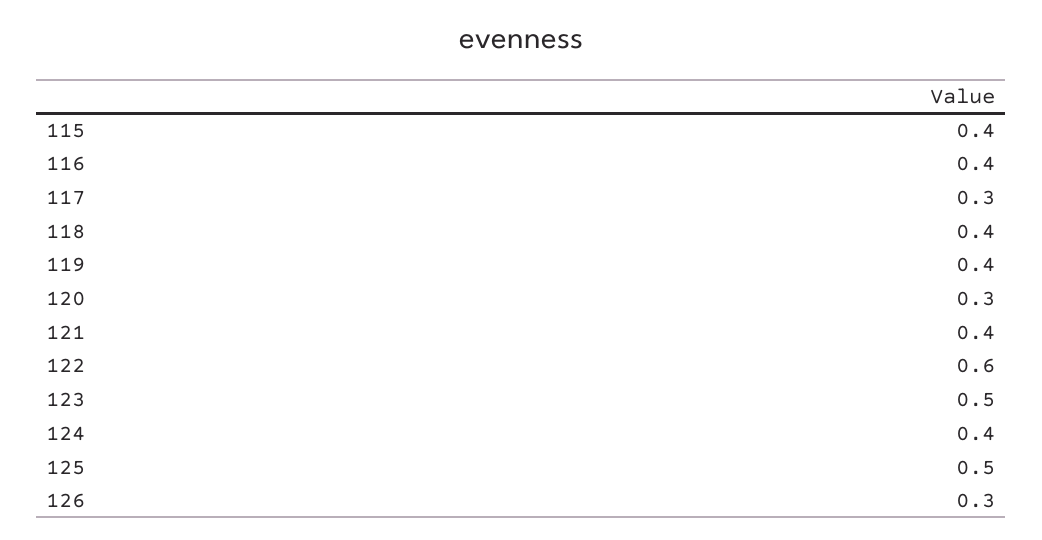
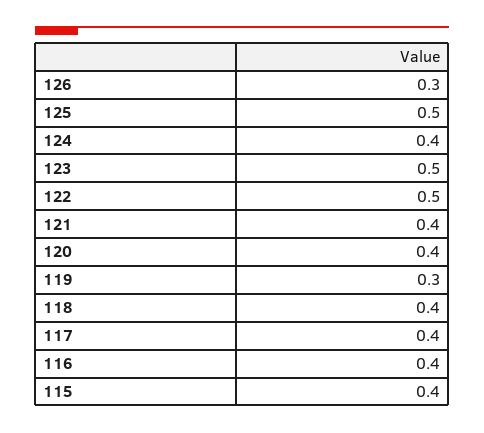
117: 0.3 -> 0.4
119: 0.4 -> 0.3
120: 0.3 -> 0.4
122: 0.6 -> 0.5

